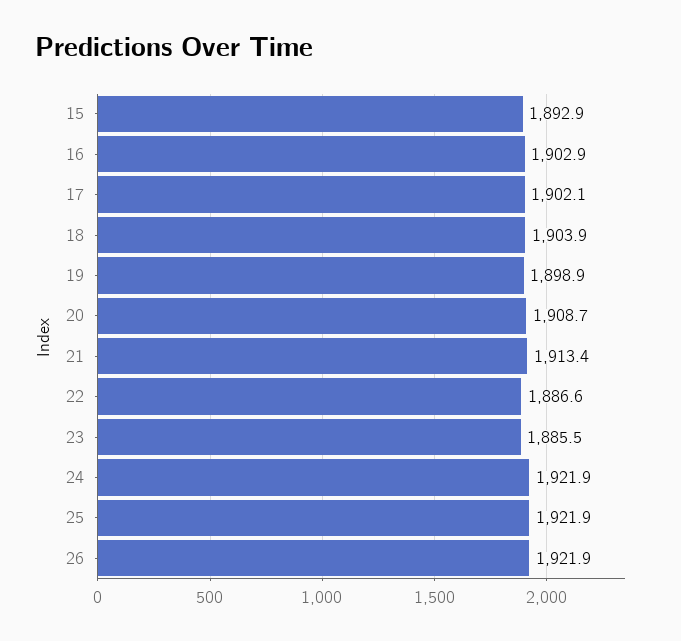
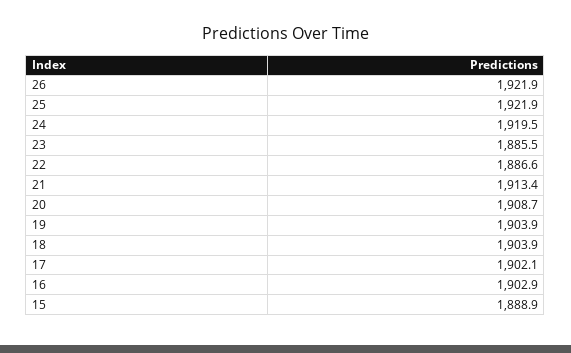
15: 1892.9 -> 1888.9
19: 1898.9 -> 1903.9
24: 1921.9 -> 1919.5

